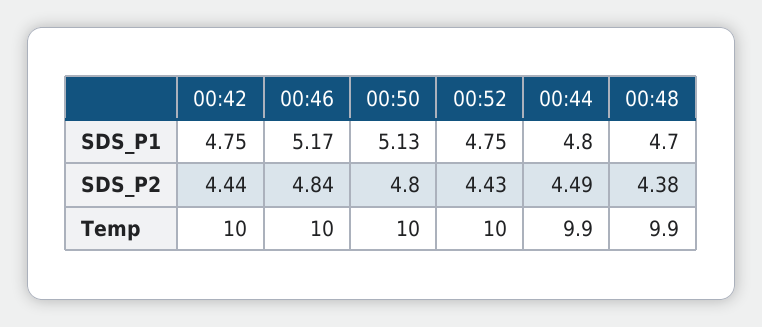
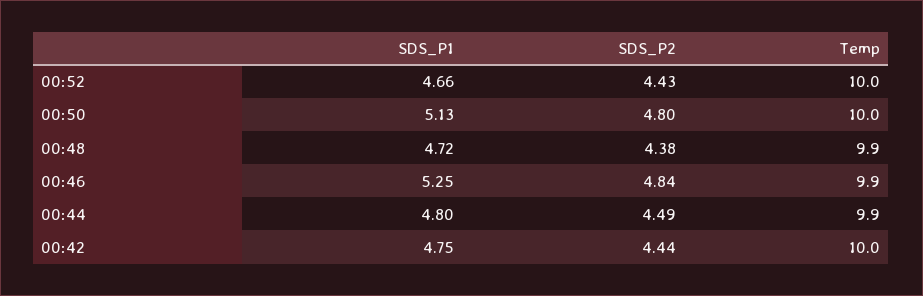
00:46, SDS_P1: 5.17 -> 5.25
00:52, SDS_P1: 4.75 -> 4.66
00:48, SDS_P1: 4.7 -> 4.72
00:46, Temp: 10 -> 9.9

